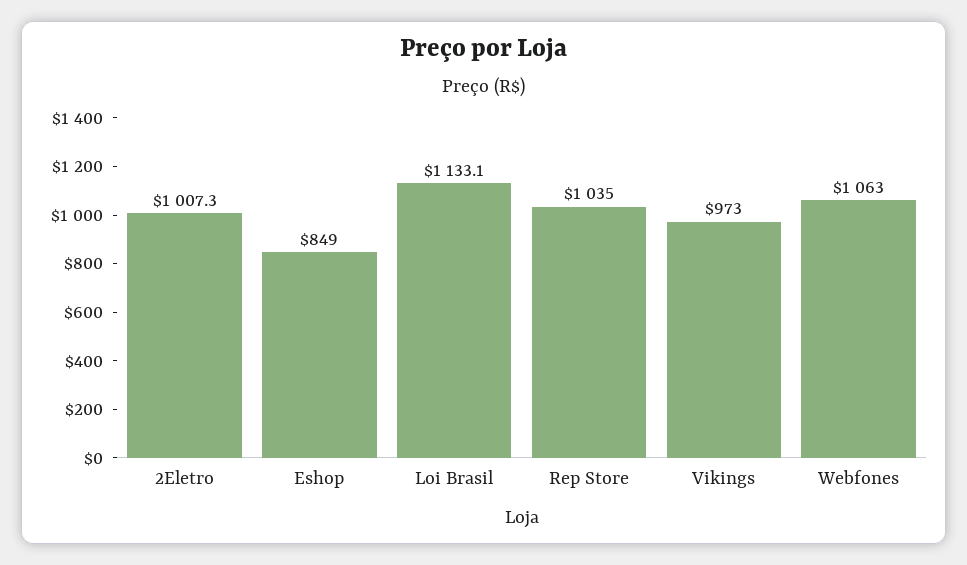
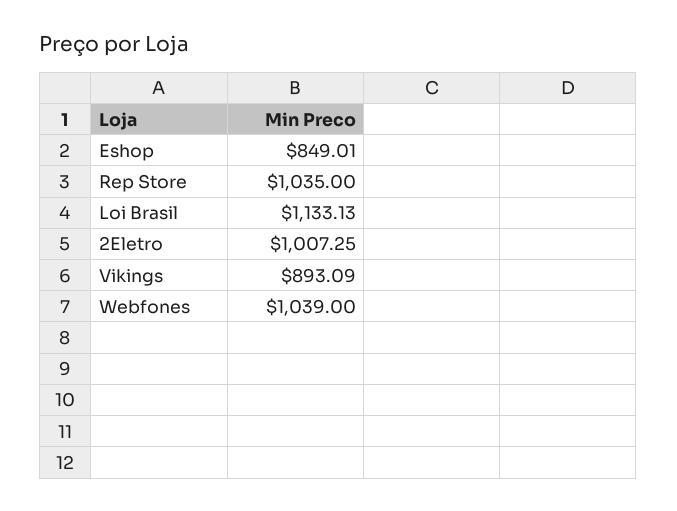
Vikings: 973 -> 893.09
Webfones: 1063 -> 1039

